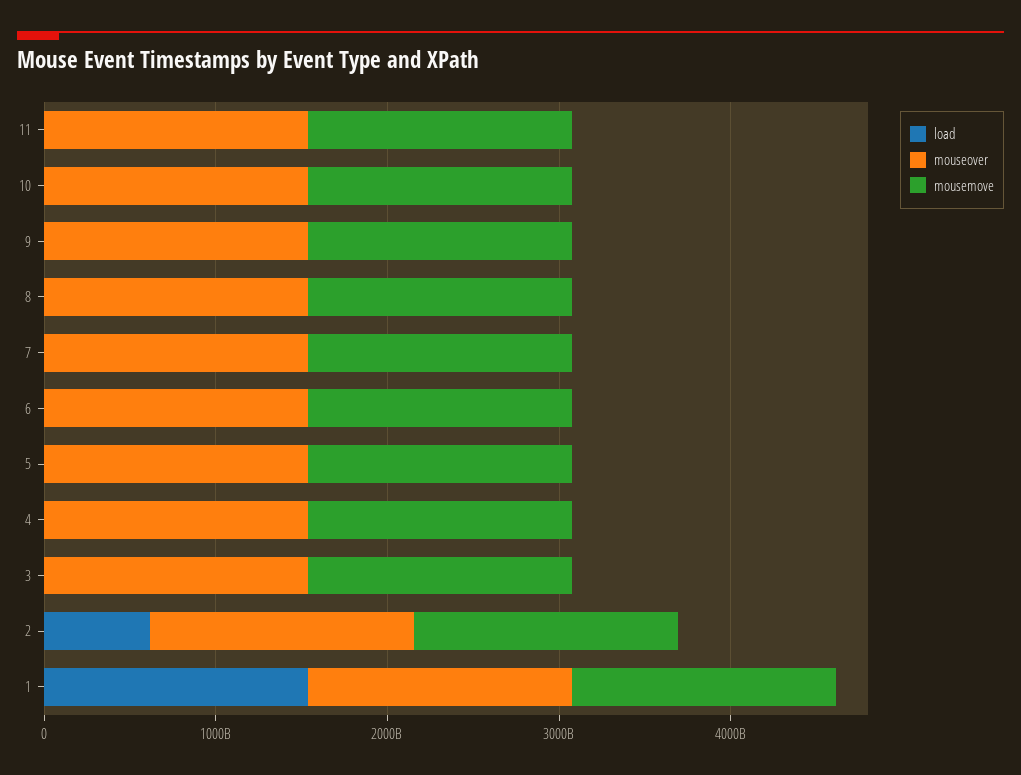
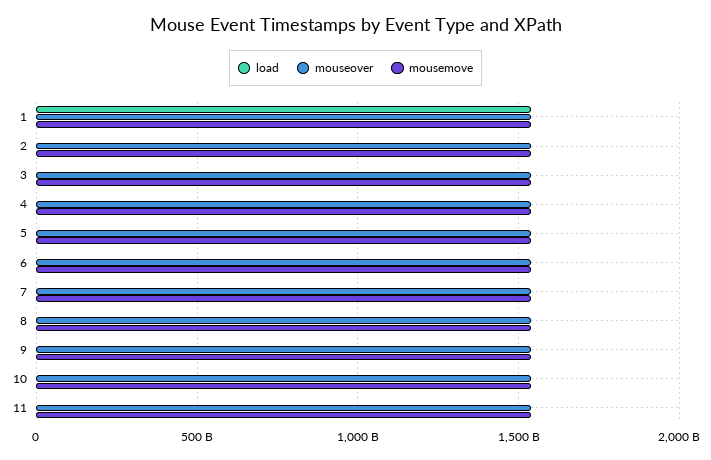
load, 2: 600000000000 -> 0

